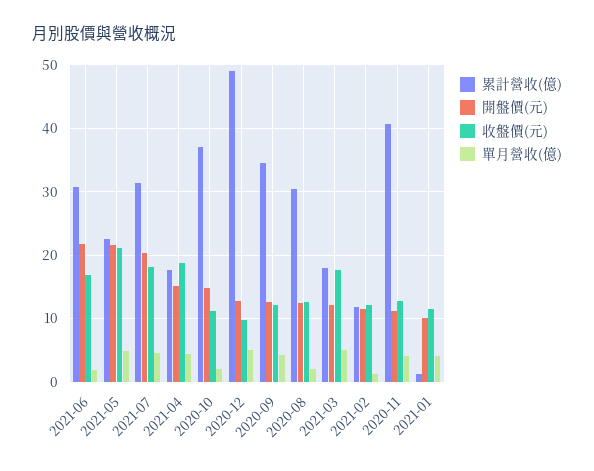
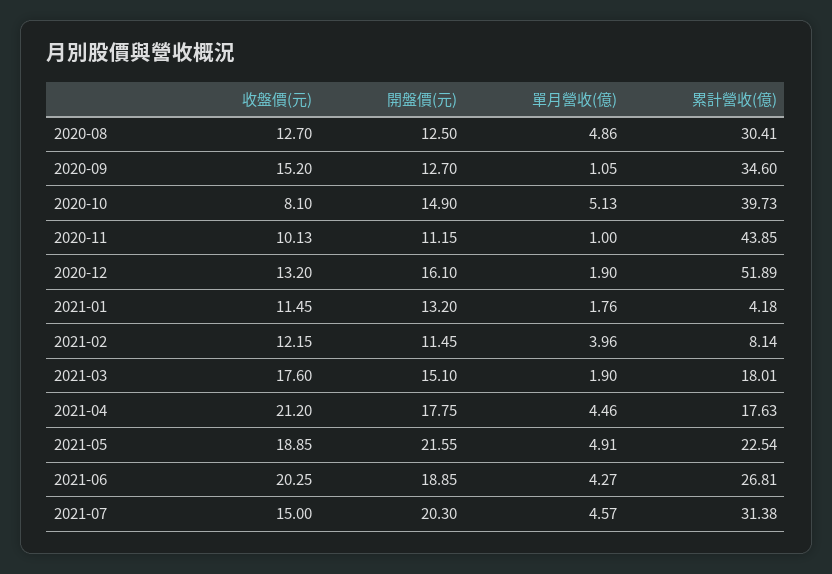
累計營收(億), 2021-06: 31 -> 26.81
開盤價(元), 2021-06: 22 -> 18.85
收盤價(元), 2021-06: 17 -> 20.25
單月營收(億), 2021-06: 2 -> 4.27
收盤價(元), 2021-05: 21 -> 18.85
收盤價(元), 2021-07: 18 -> 15
開盤價(元), 2021-04: 15 -> 17.75
收盤價(元), 2021-04: 19 -> 21.2
累計營收(億), 2020-10: 37 -> 39.73
收盤價(元), 2020-10: 11 -> 8.1
單月營收(億), 2020-10: 2 -> 5.13
累計營收(億), 2020-12: 49 -> 51.89
開盤價(元), 2020-12: 13 -> 16.1
收盤價(元), 2020-12: 10 -> 13.2
單月營收(億), 2020-12: 5 -> 1.9
收盤價(元), 2020-09: 12 -> 15.2
單月營收(億), 2020-09: 4 -> 1.05
單月營收(億), 2020-08: 2 -> 4.86
開盤價(元), 2021-03: 12 -> 15.1
單月營收(億), 2021-03: 5 -> 1.9
累計營收(億), 2021-02: 12 -> 8.14
單月營收(億), 2021-02: 1 -> 3.96
累計營收(億), 2020-11: 41 -> 43.85
收盤價(元), 2020-11: 13 -> 10.13
單月營收(億), 2020-11: 4 -> 1
累計營收(億), 2021-01: 1 -> 4.18
開盤價(元), 2021-01: 10 -> 13.2
單月營收(億), 2021-01: 4 -> 1.76

